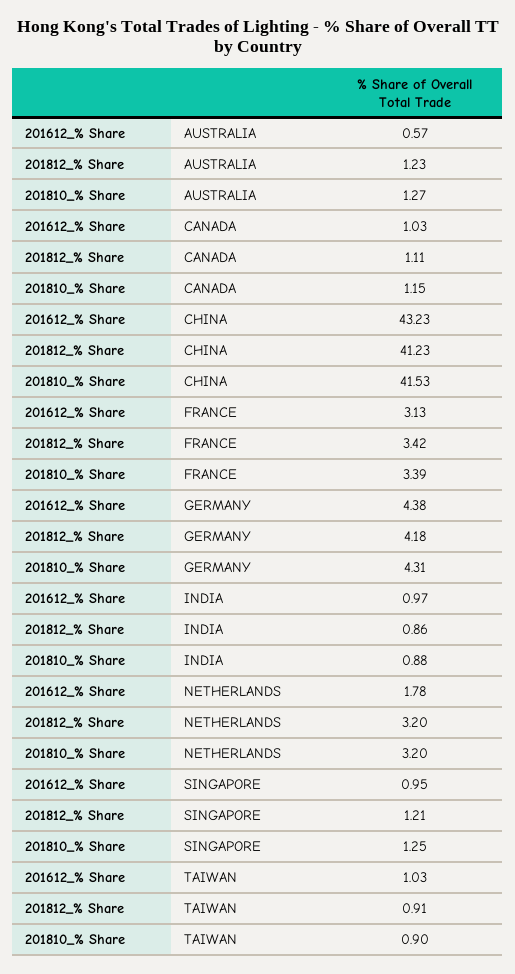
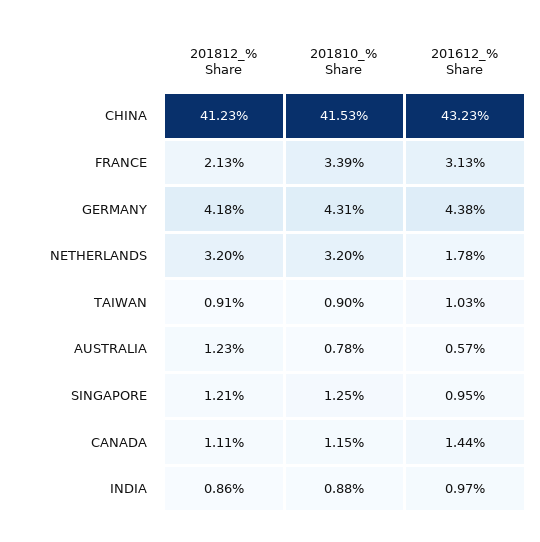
201810_% Share, AUSTRALIA: 1.27 -> 0.78
201612_% Share, CANADA: 1.03 -> 1.44
201812_% Share, FRANCE: 3.42 -> 2.13

